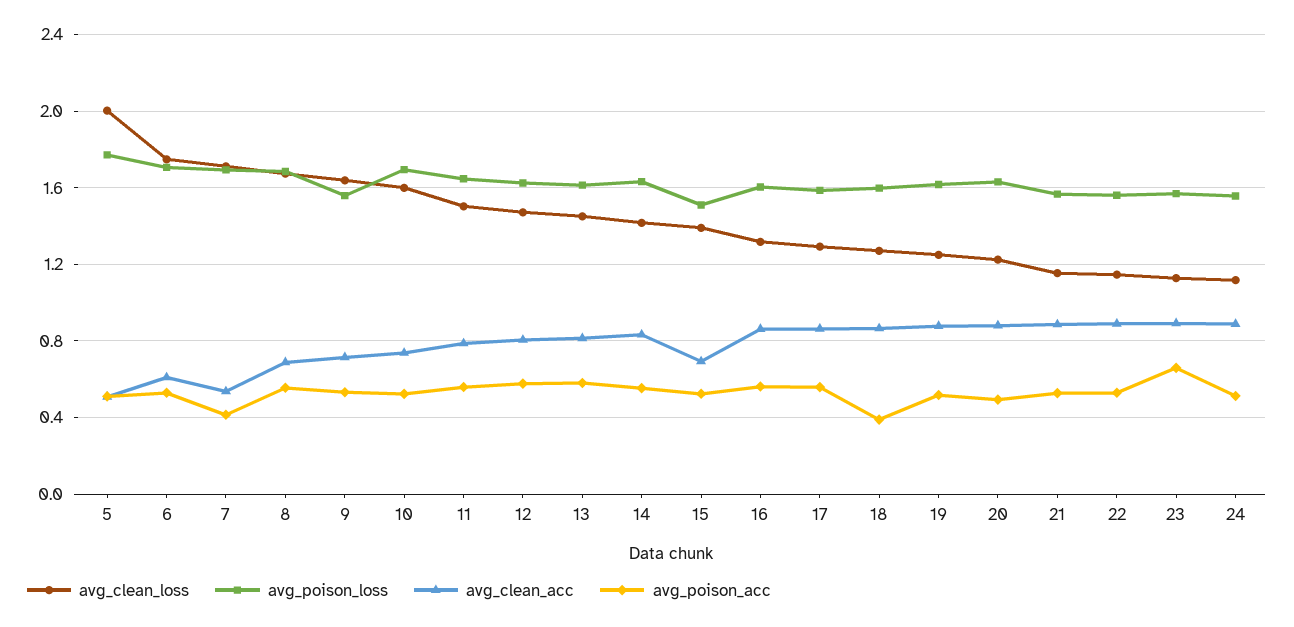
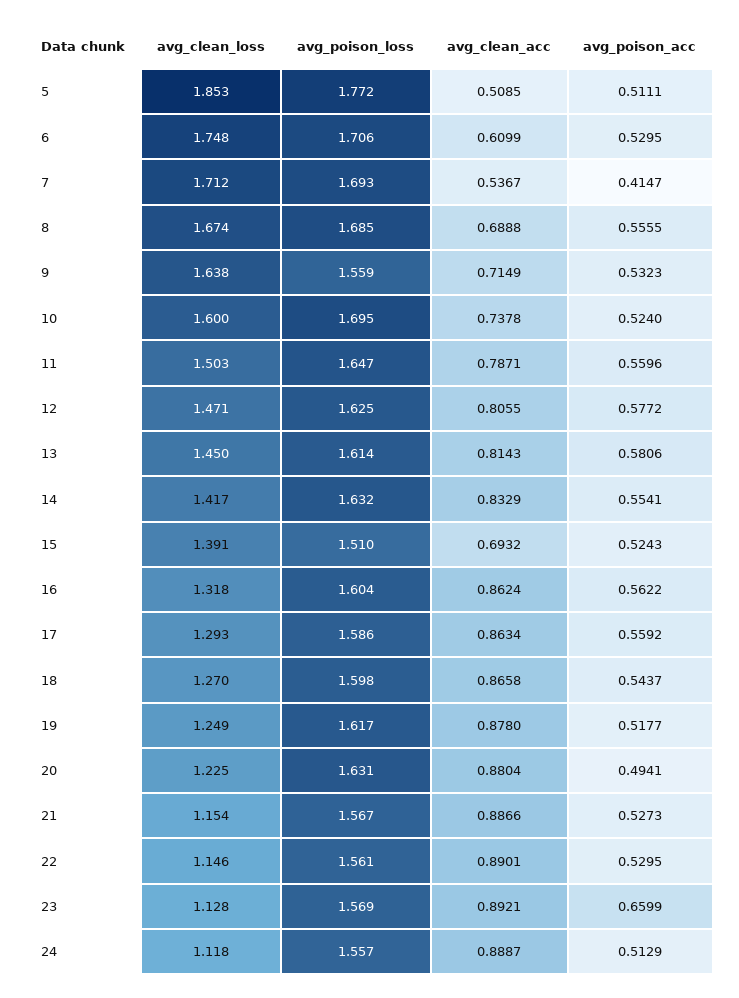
avg_clean_loss, 5: 2 -> 1.853
avg_poison_acc, 18: 0.4 -> 0.5437

